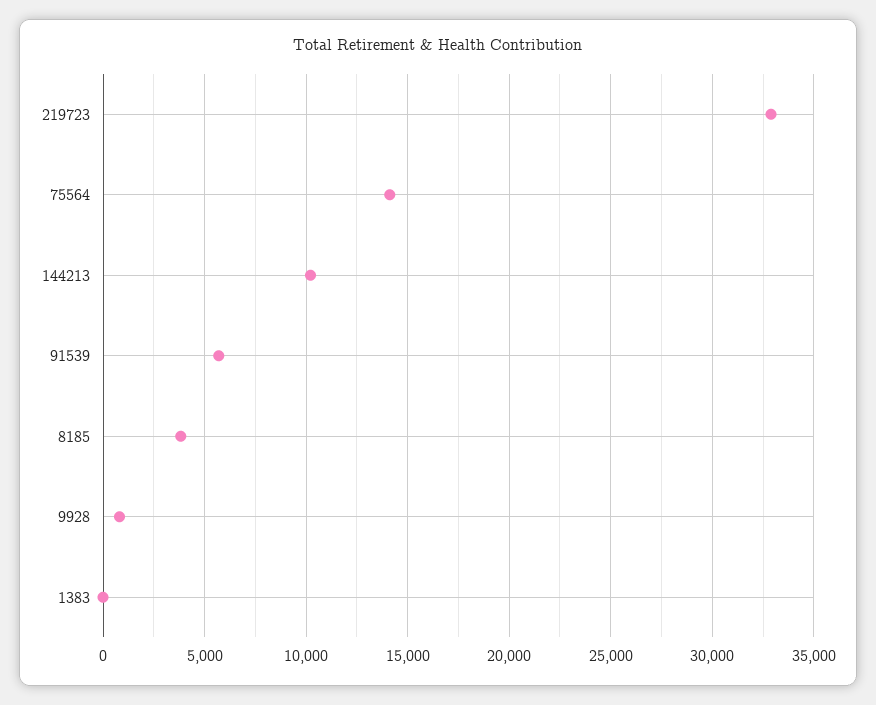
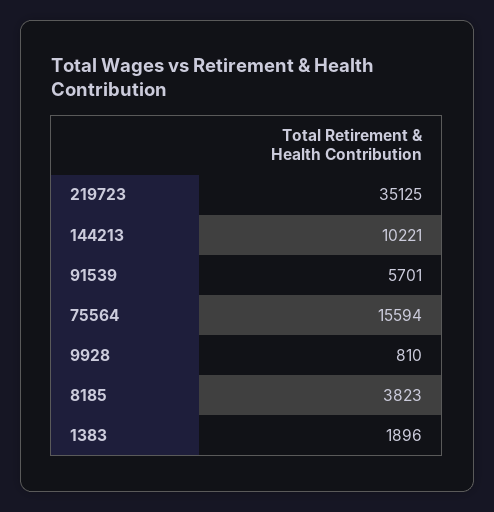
219723: 33000 -> 35125
75564: 14000 -> 15594
1383: 0 -> 1896

